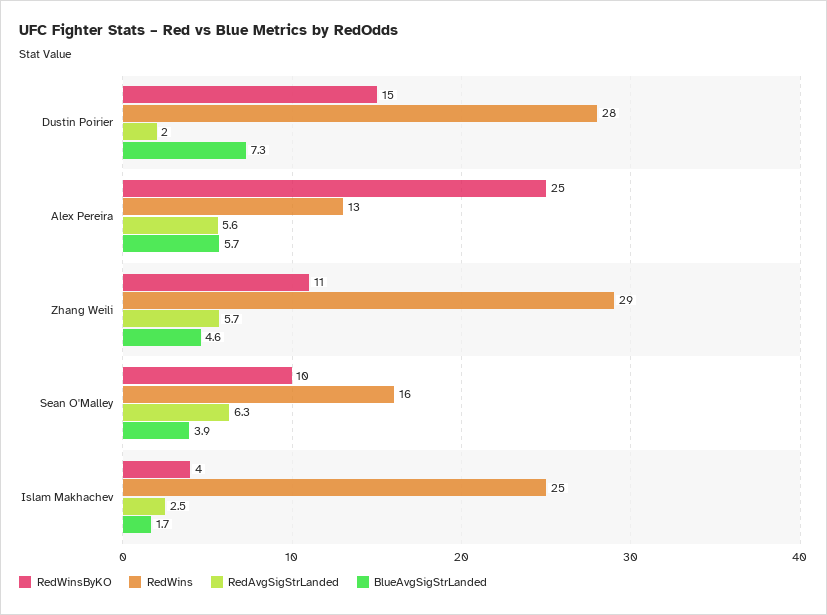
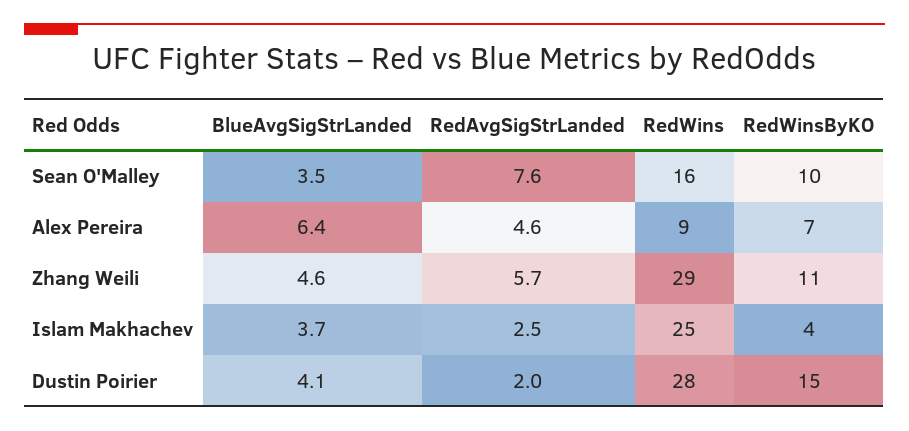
BlueAvgSigStrLanded, Dustin Poirier: 7.3 -> 4.1
RedWinsByKO, Alex Pereira: 25 -> 7
RedWins, Alex Pereira: 13 -> 9
RedAvgSigStrLanded, Alex Pereira: 5.6 -> 4.6
BlueAvgSigStrLanded, Alex Pereira: 5.7 -> 6.4
RedAvgSigStrLanded, Sean O'Malley: 6.3 -> 7.6
BlueAvgSigStrLanded, Sean O'Malley: 3.9 -> 3.5
BlueAvgSigStrLanded, Islam Makhachev: 1.7 -> 3.7

